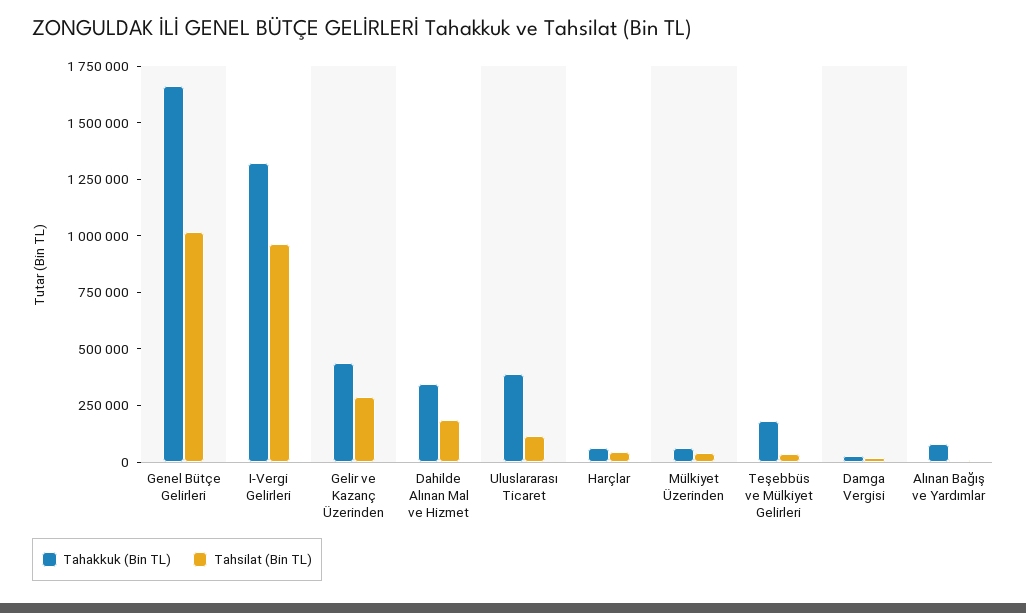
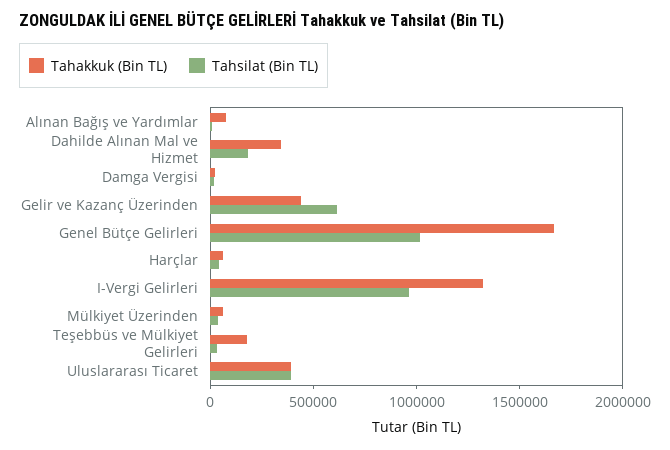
Tahsilat (Bin TL), Gelir ve Kazanç Üzerinden: 300000 -> 600000
Tahsilat (Bin TL), Uluslararası Ticaret: 100000 -> 400000

